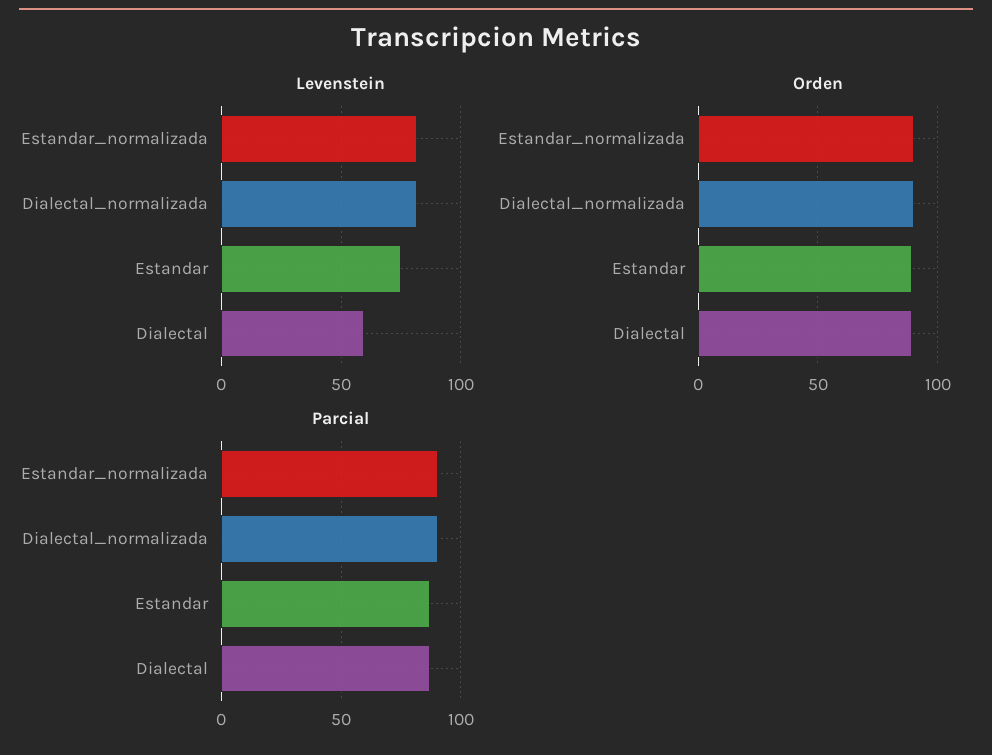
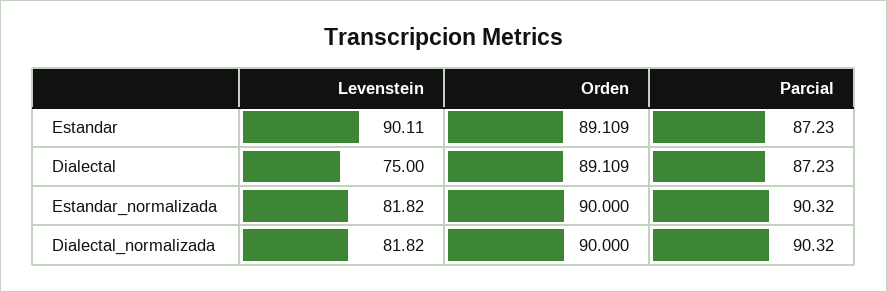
Levenstein, Estandar: 75 -> 90.11
Levenstein, Dialectal: 60 -> 75

